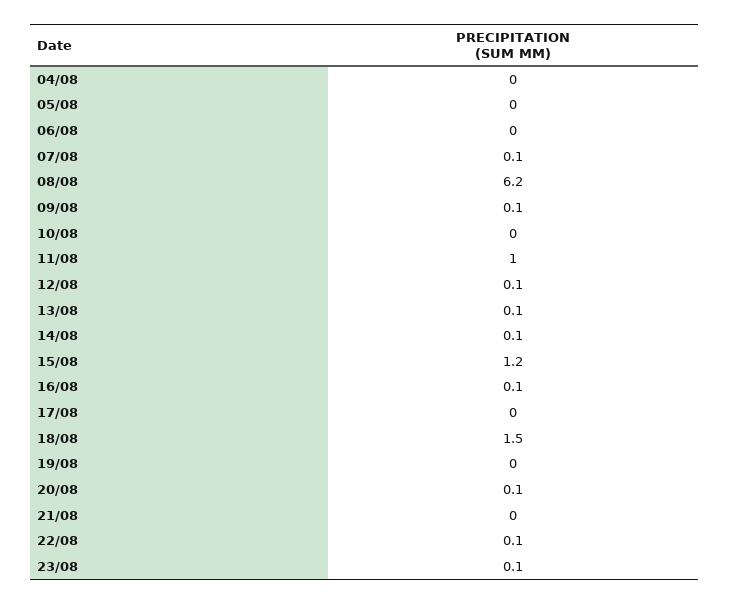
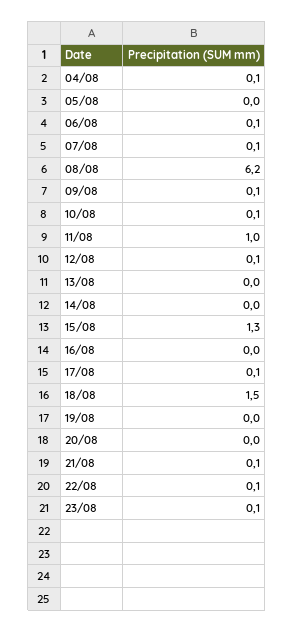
04/08: 0 -> 0.1
06/08: 0 -> 0.1
10/08: 0 -> 0.1
13/08: 0.1 -> 0
14/08: 0.1 -> 0
15/08: 1.2 -> 1.3
16/08: 0.1 -> 0
17/08: 0 -> 0.1
20/08: 0.1 -> 0
21/08: 0 -> 0.1

